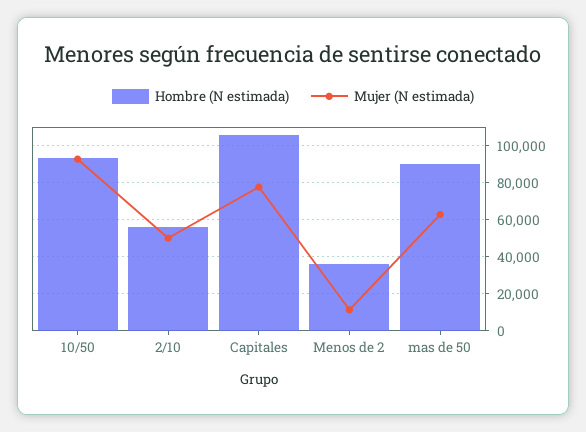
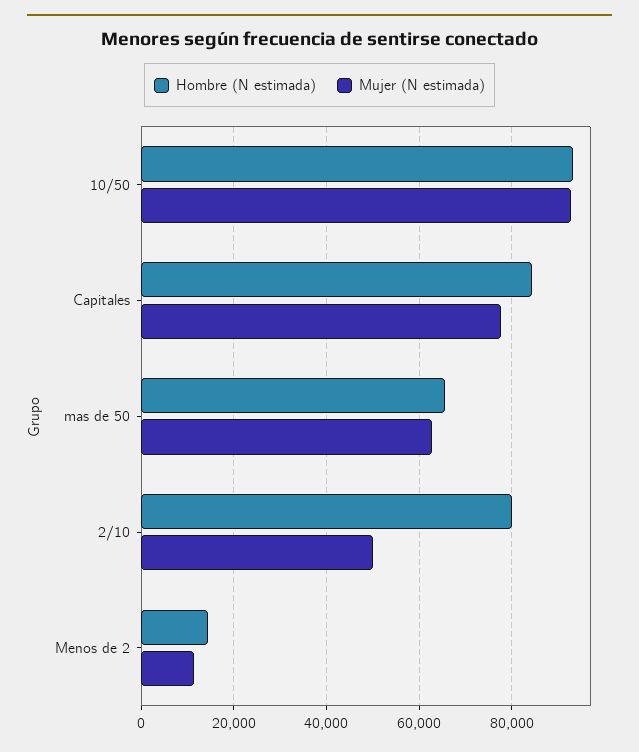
Hombre (N estimada), 2/10: 55000 -> 80000
Hombre (N estimada), Capitales: 105000 -> 84000
Hombre (N estimada), Menos de 2: 35000 -> 14000
Hombre (N estimada), mas de 50: 90000 -> 66000

